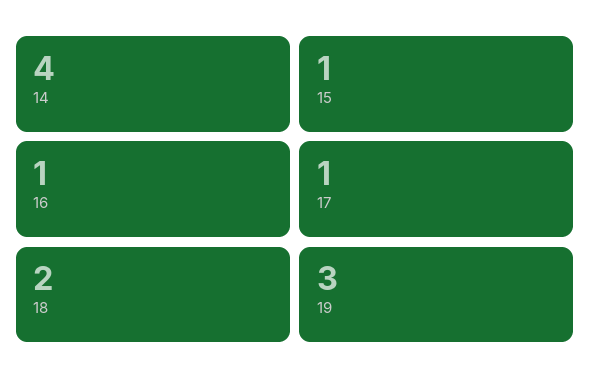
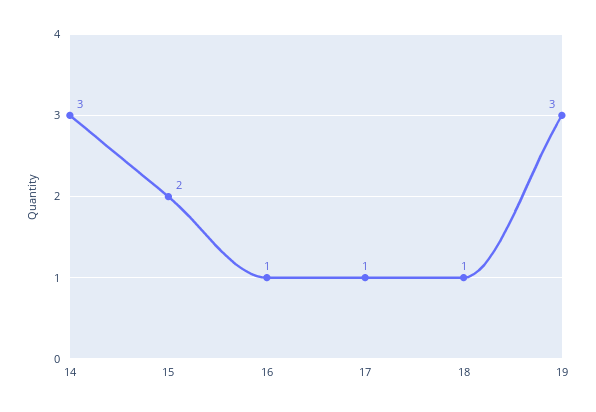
14: 4 -> 3
15: 1 -> 2
18: 2 -> 1

